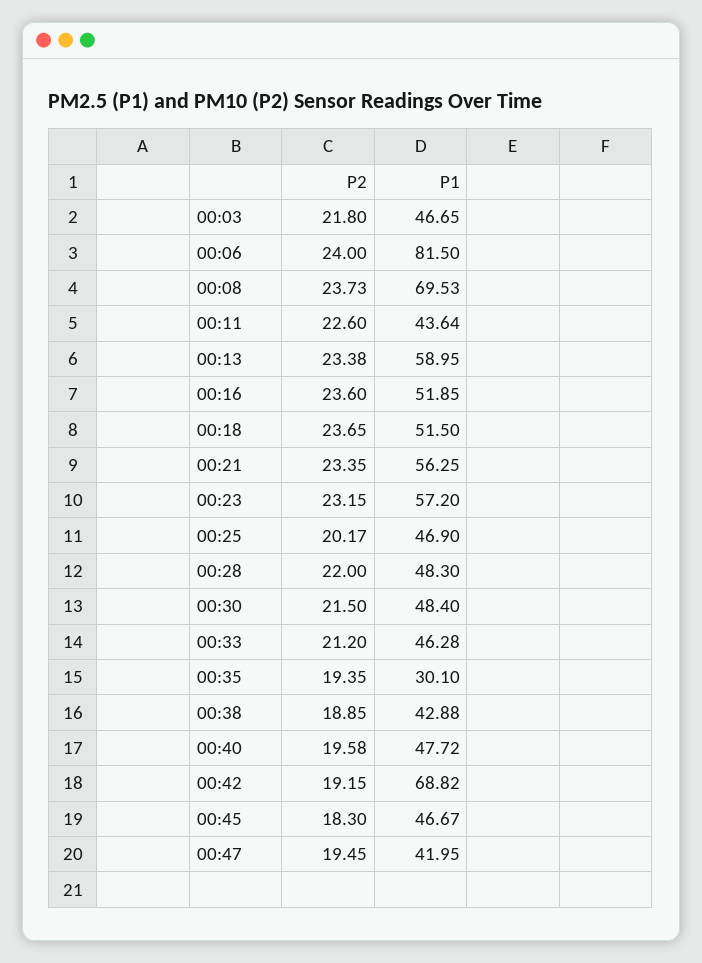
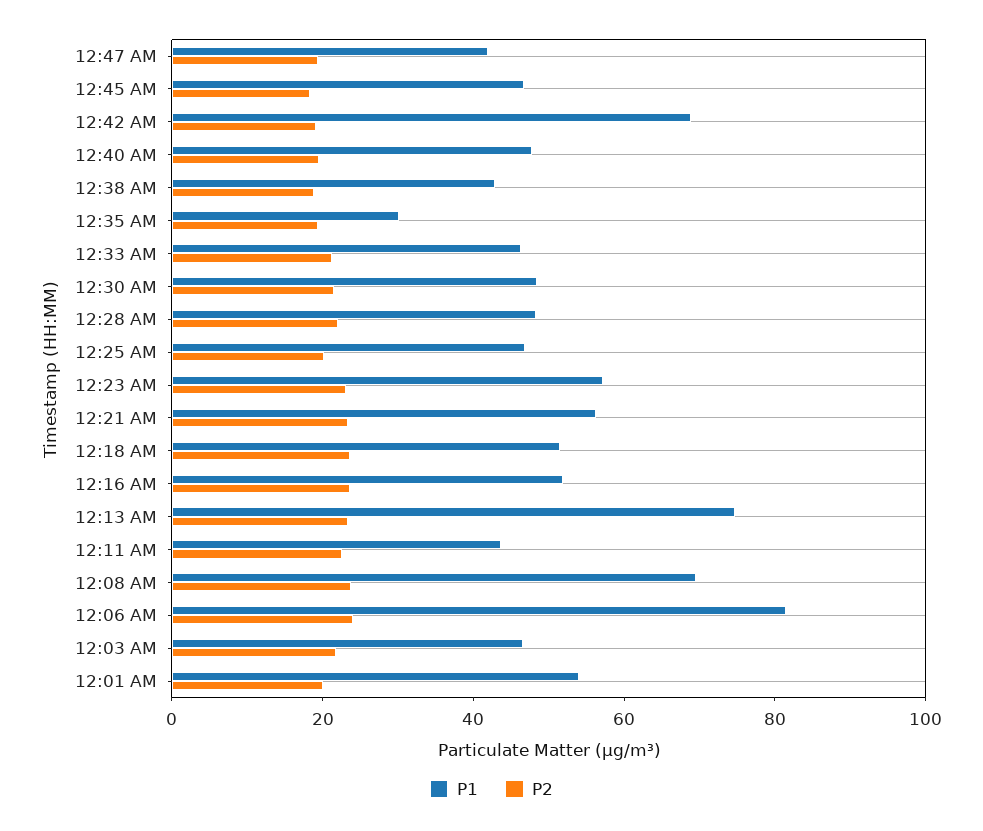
P1, 00:13: 58.95 -> 75
P1, 12:01 AM: none -> 55
P2, 12:01 AM: none -> 20

